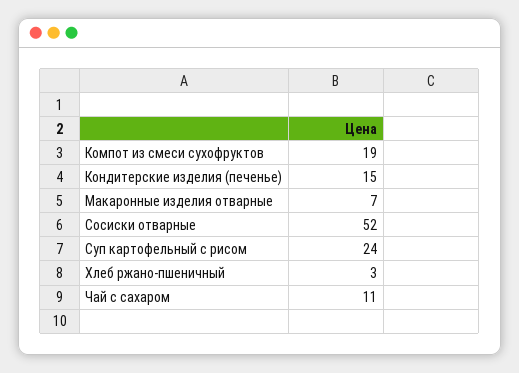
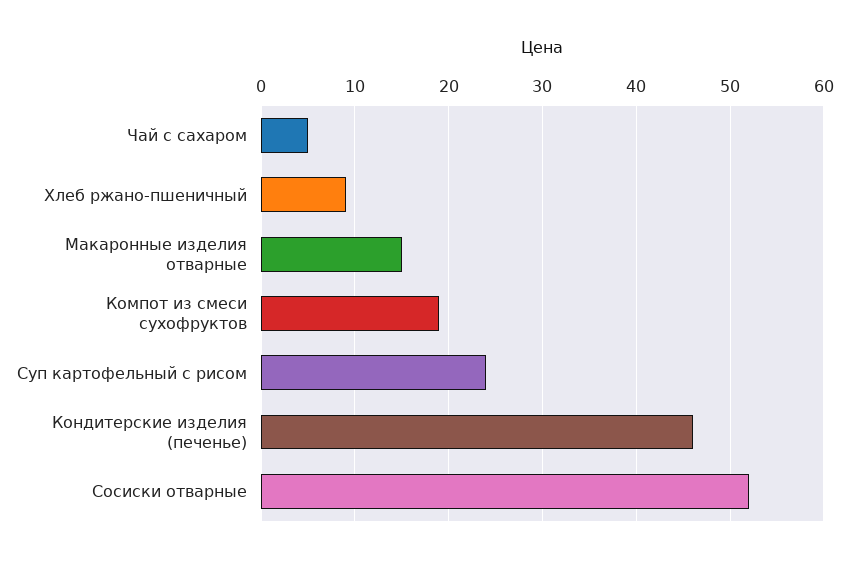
Кондитерские изделия (печенье): 15 -> 46
Макаронные изделия отварные: 7 -> 15
Хлеб ржано-пшеничный: 3 -> 9
Чай с сахаром: 11 -> 5

